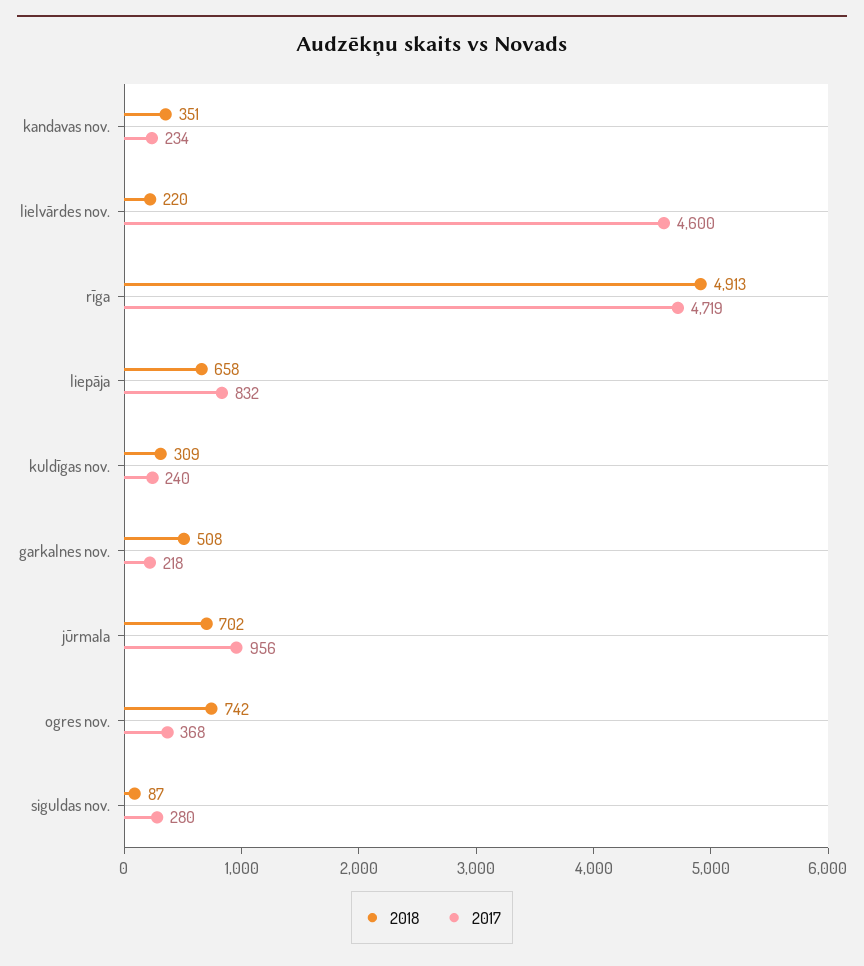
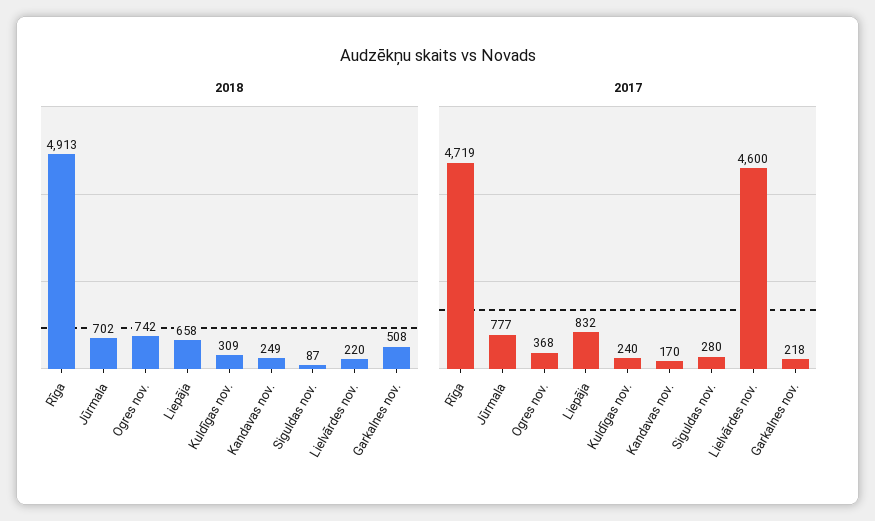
2018, kandavas nov.: 351 -> 249
2017, kandavas nov.: 234 -> 170
2017, jūrmala: 956 -> 777

